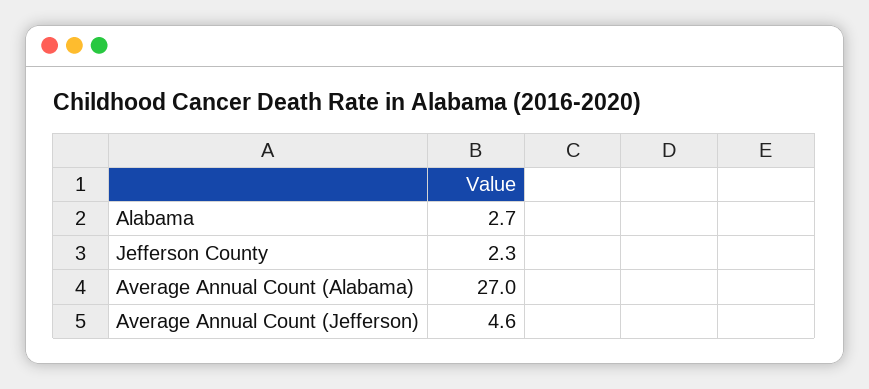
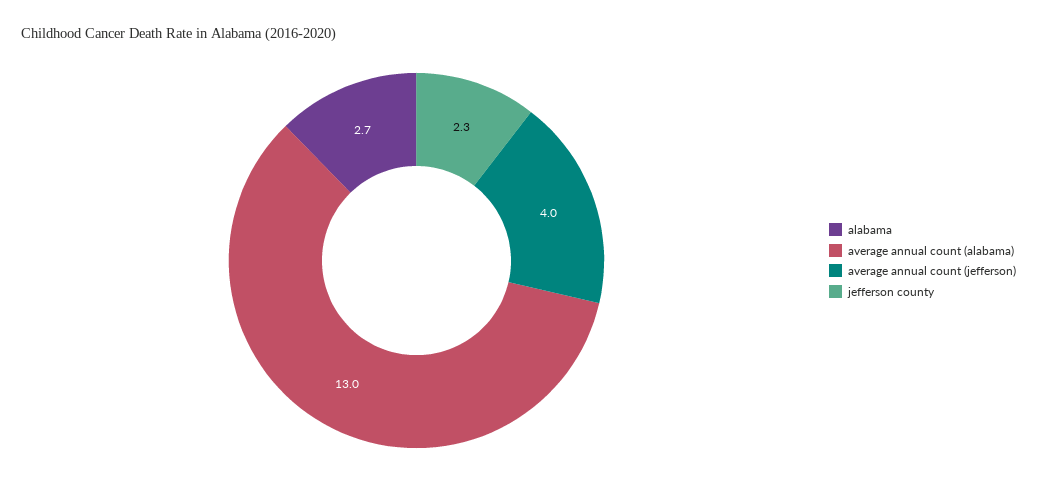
Average Annual Count (Alabama): 27 -> 13
Average Annual Count (Jefferson): 4.6 -> 4

